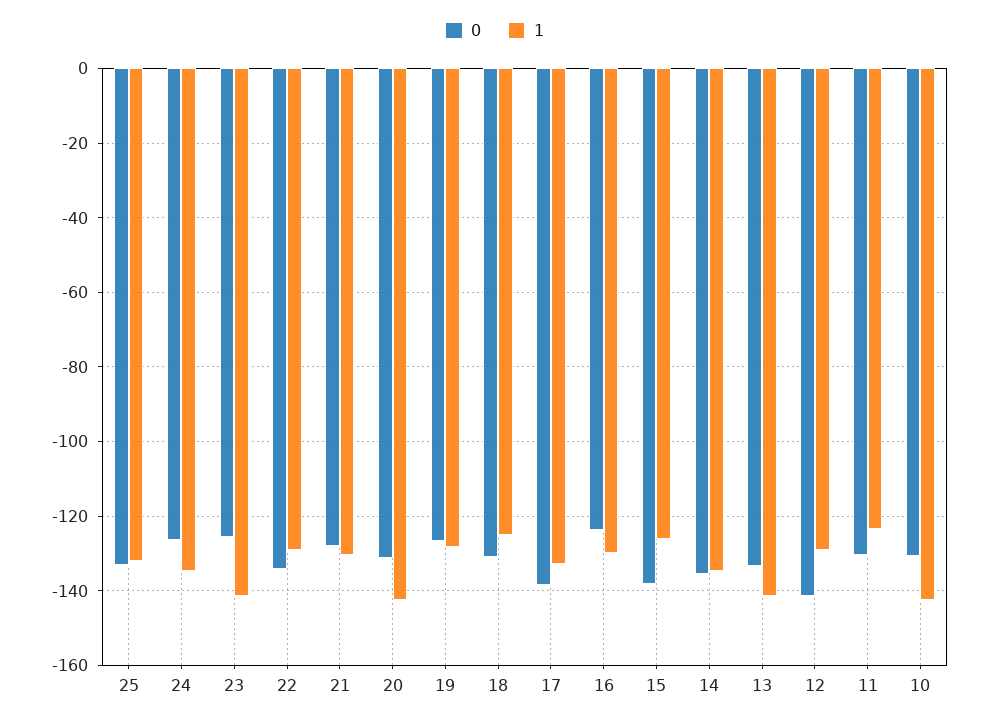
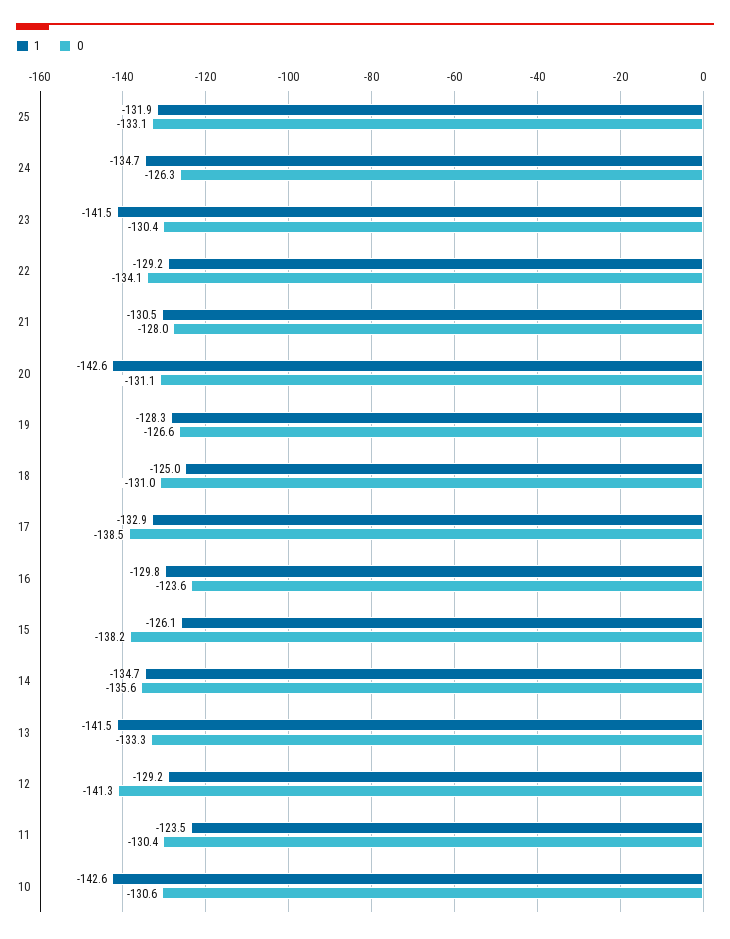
0, 23: -126 -> -130.4

